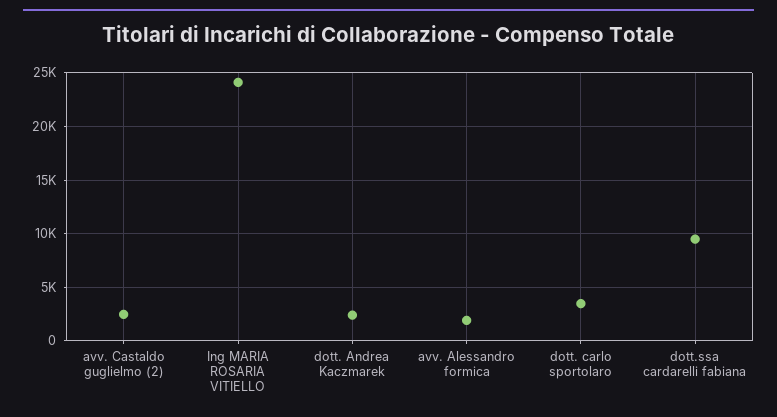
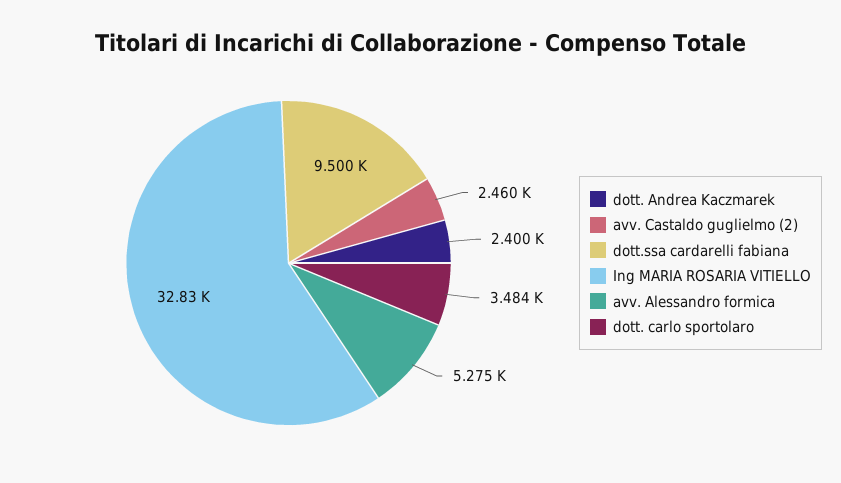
Ing MARIA ROSARIA VITIELLO: 24000 -> 32830
avv. Alessandro formica: 2000 -> 5275

